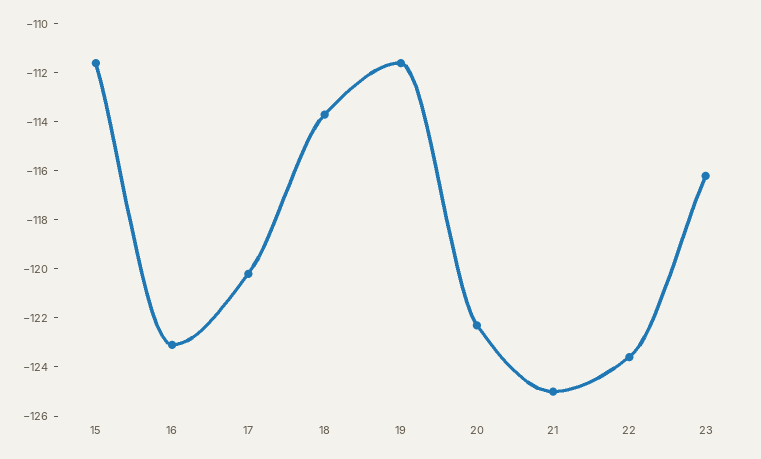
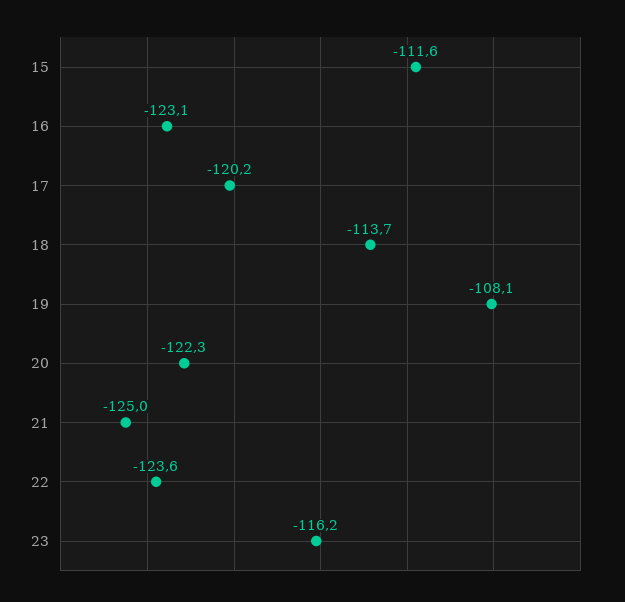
19: -111.5 -> -108.1

